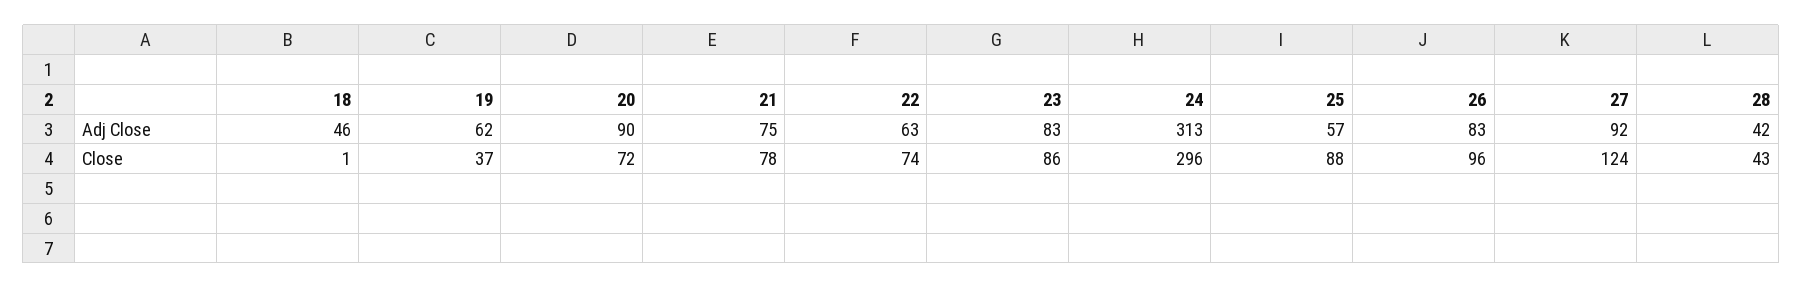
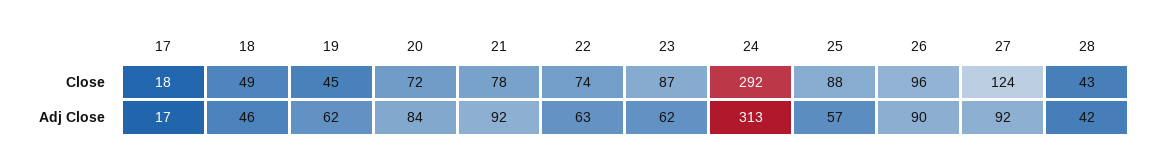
20, Adj Close: 90 -> 84
21, Adj Close: 75 -> 92
23, Adj Close: 83 -> 62
26, Adj Close: 83 -> 90
18, Close: 1 -> 49
19, Close: 37 -> 45
23, Close: 86 -> 87
24, Close: 296 -> 292
17, Close: none -> 18
17, Adj Close: none -> 17

